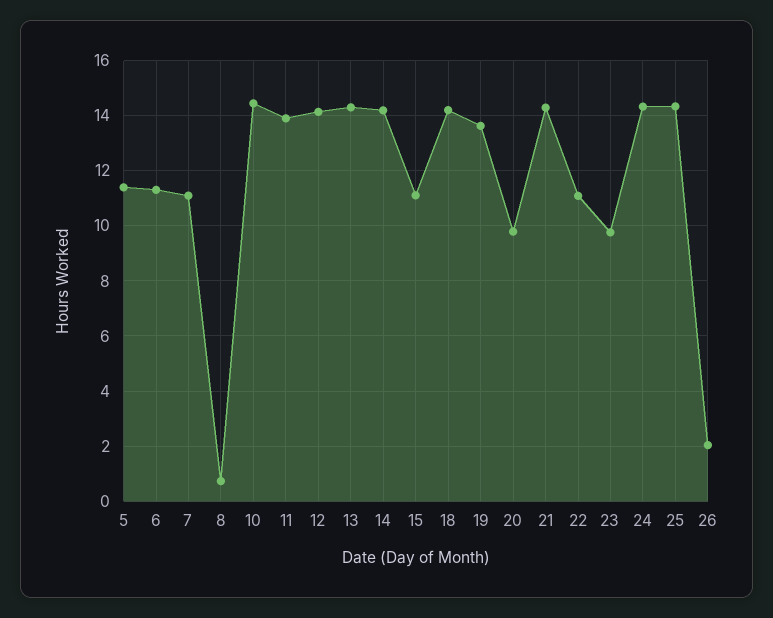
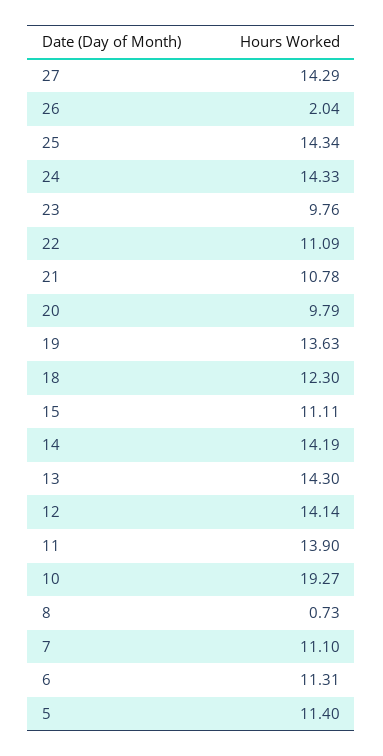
10: 14.5 -> 19.27
18: 14.25 -> 12.3
21: 14.25 -> 10.78
27: none -> 14.29

